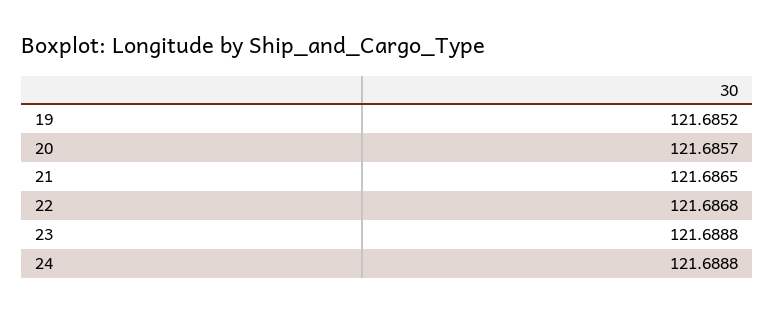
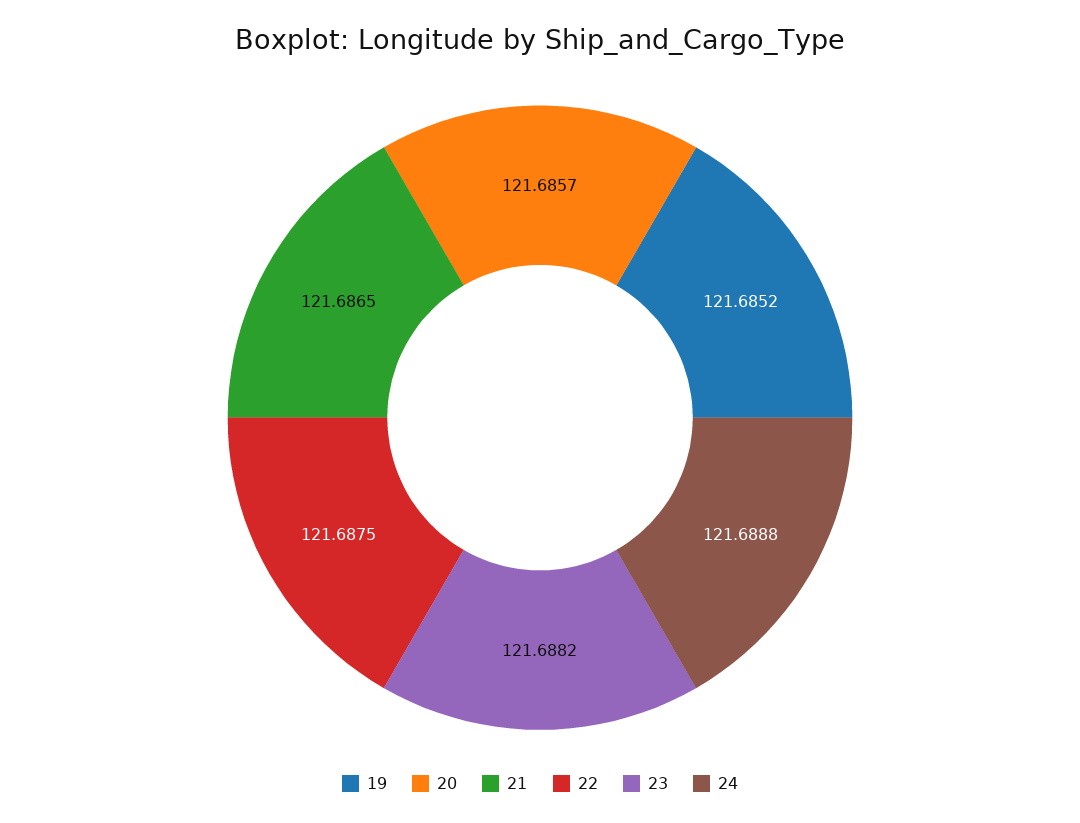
22: 121.6868 -> 121.6875
23: 121.6888 -> 121.6882

